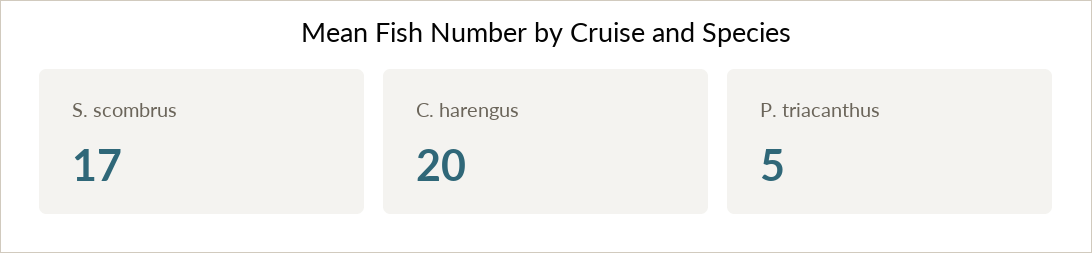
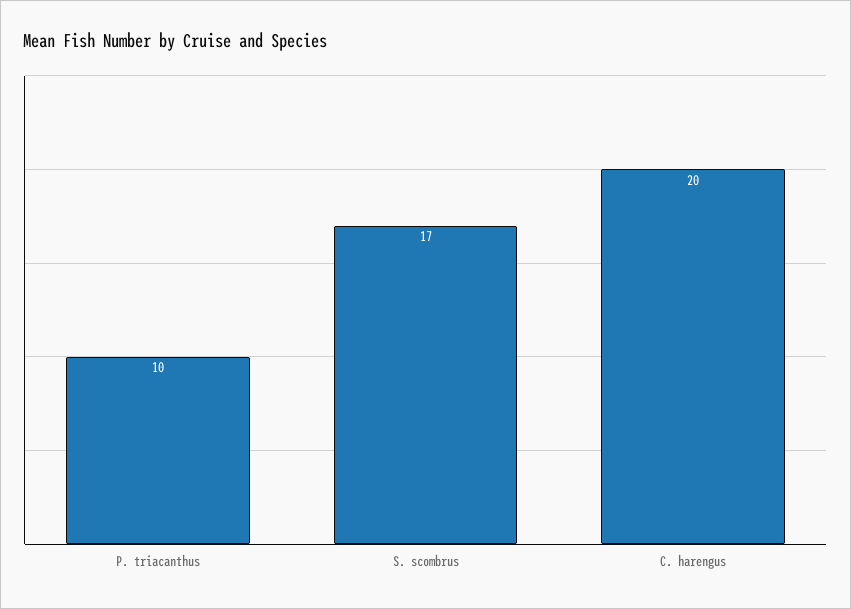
P. triacanthus: 5 -> 10

